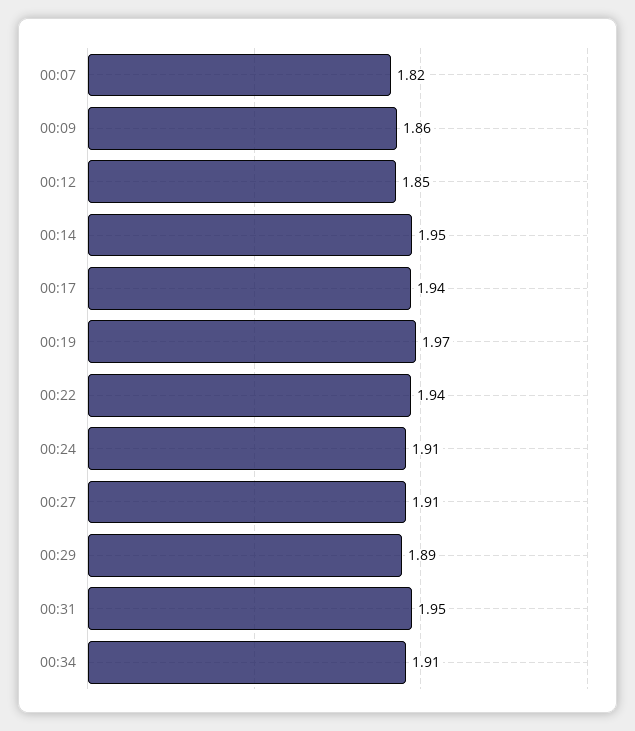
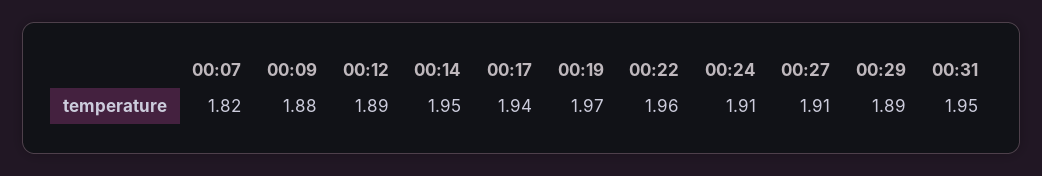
00:09: 1.86 -> 1.88
00:12: 1.85 -> 1.89
00:22: 1.94 -> 1.96
00:34: 1.91 -> none

